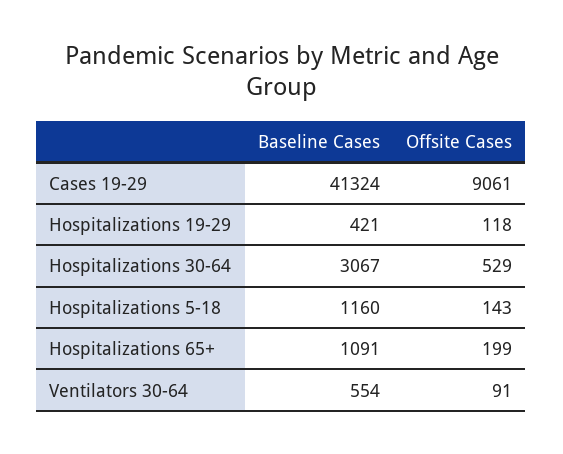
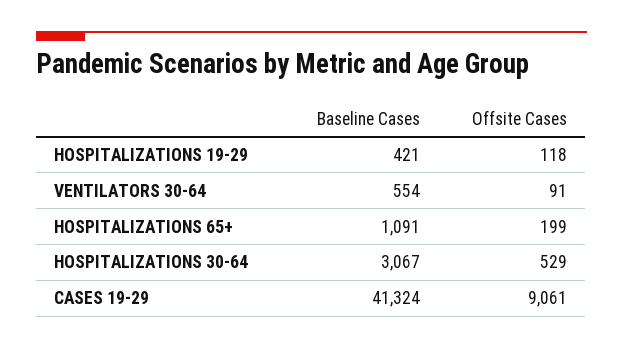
Baseline Cases, Hospitalizations 5-18: 1160 -> none
Offsite Cases, Hospitalizations 5-18: 143 -> none

